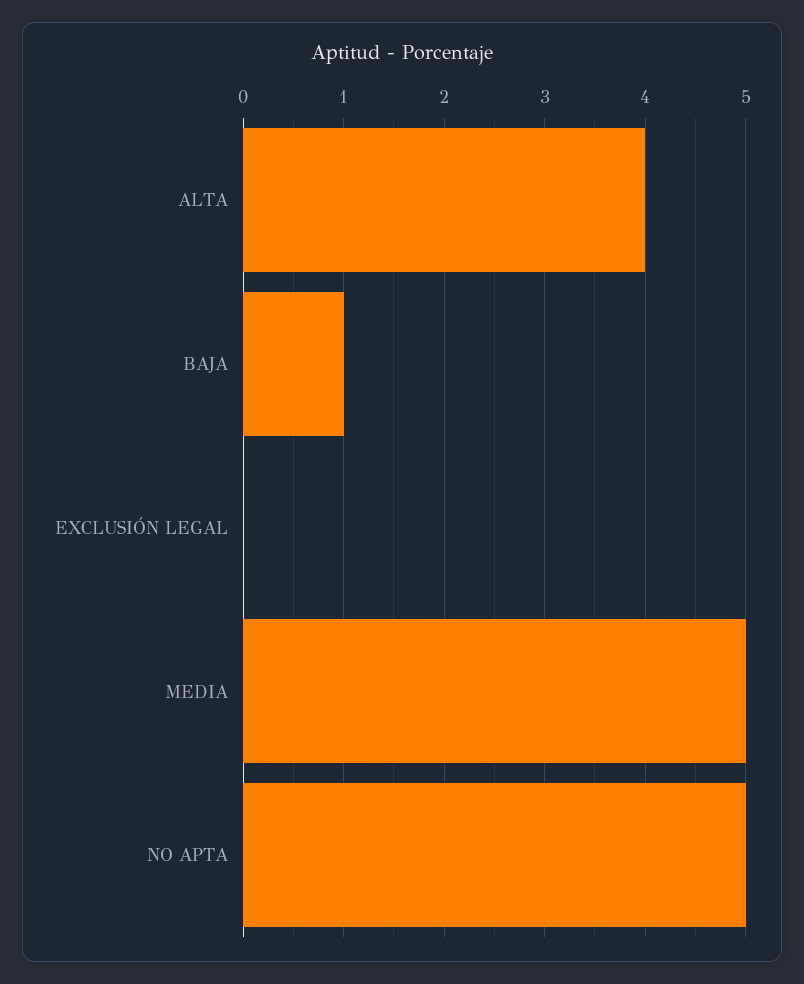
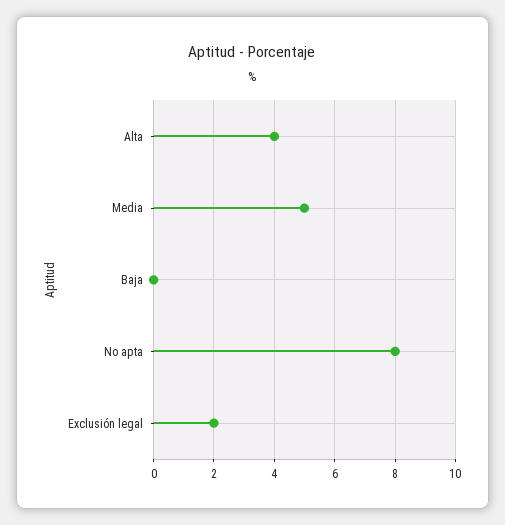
BAJA: 1 -> 0
EXCLUSIÓN LEGAL: 0 -> 2
NO APTA: 5 -> 8

